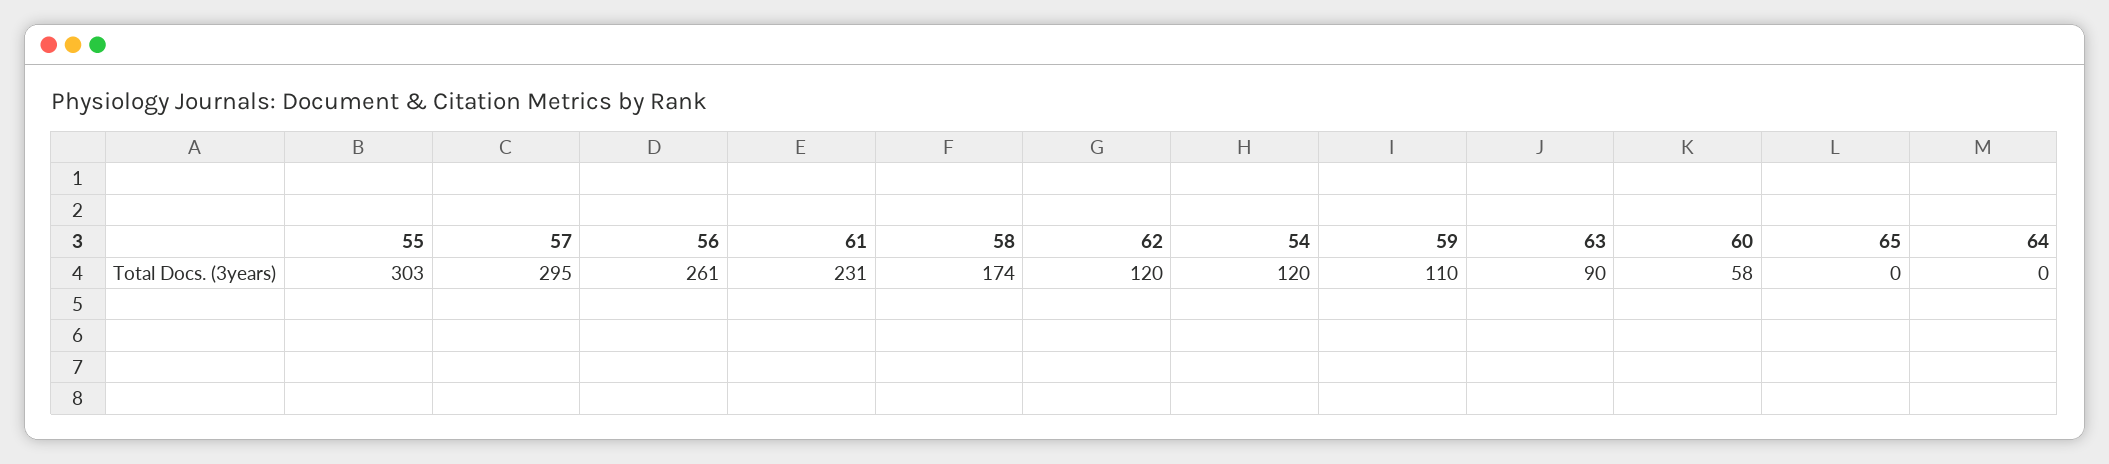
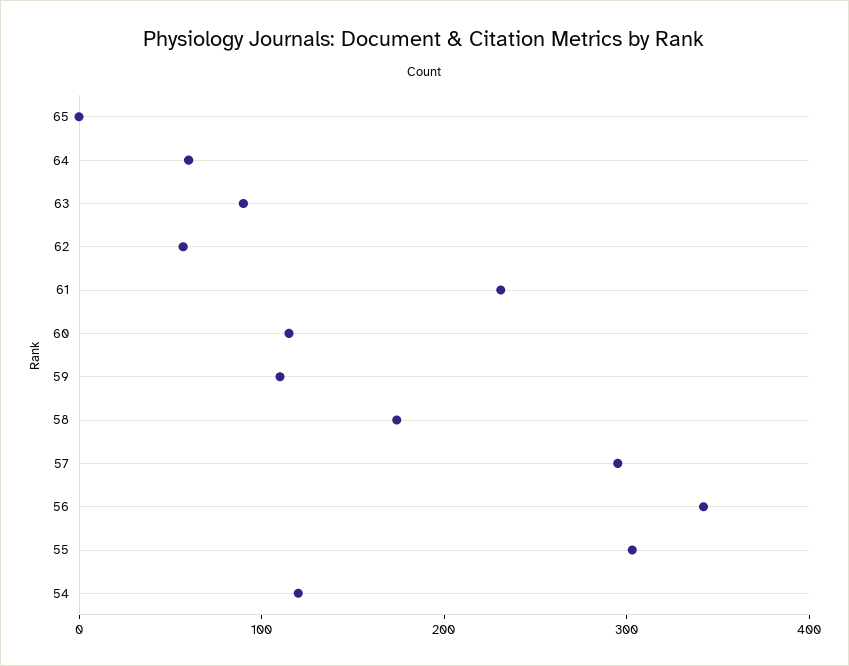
56: 261 -> 340
62: 120 -> 60
60: 58 -> 120
64: 0 -> 60

